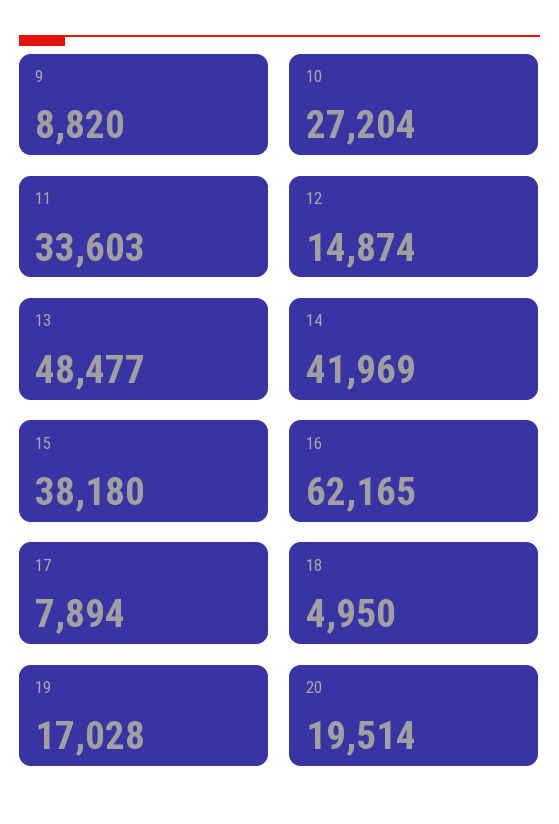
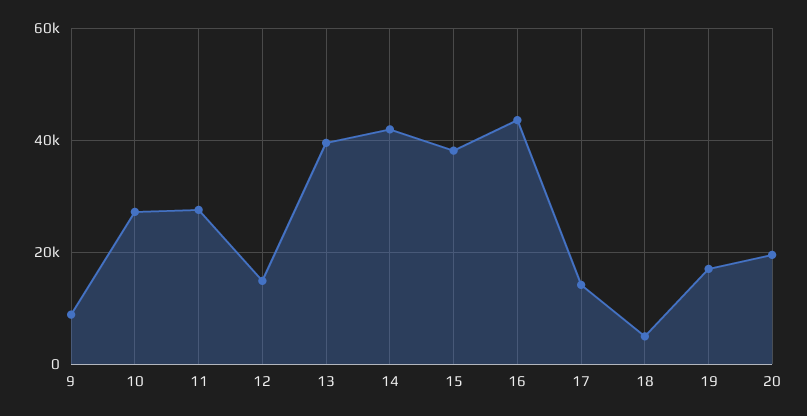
11: 33603 -> 28000
13: 48477 -> 40000
16: 62165 -> 44000
17: 7894 -> 14000

